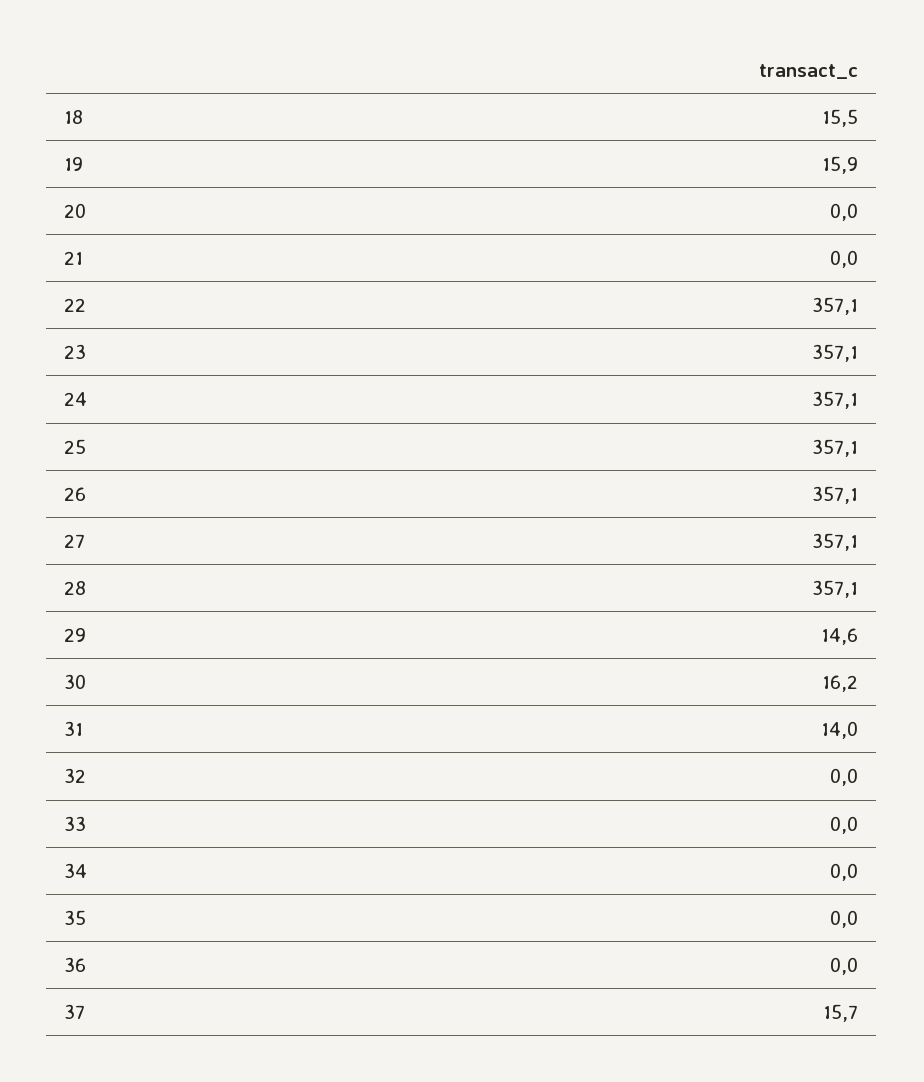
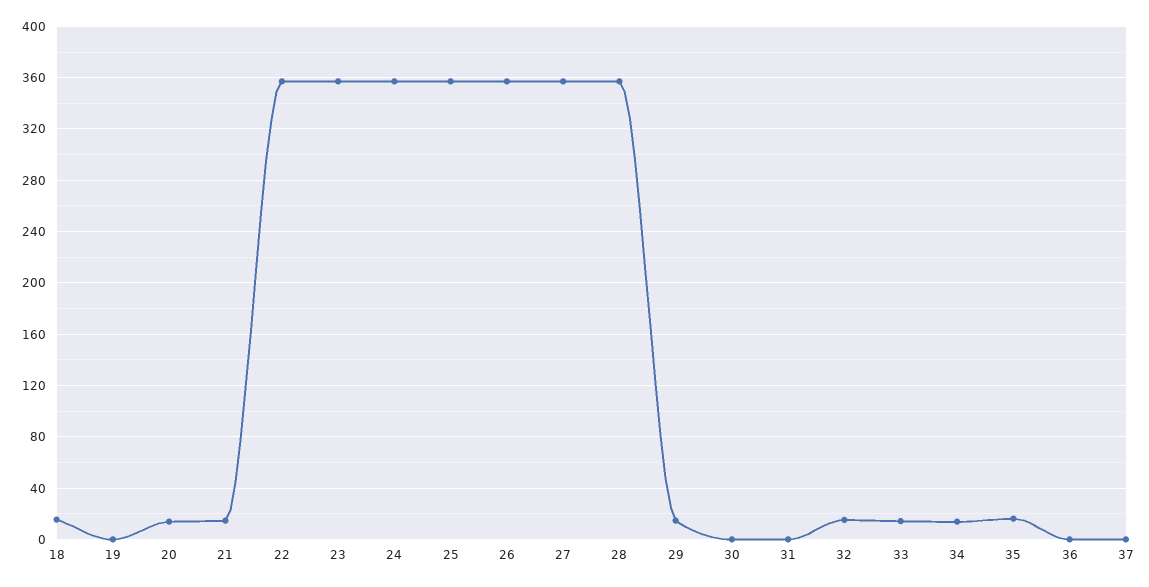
19: 15.9 -> 0
20: 0 -> 15
21: 0 -> 15
30: 16.2 -> 0
31: 14 -> 0
32: 0 -> 15
33: 0 -> 15
34: 0 -> 15
35: 0 -> 15
37: 15.7 -> 0

